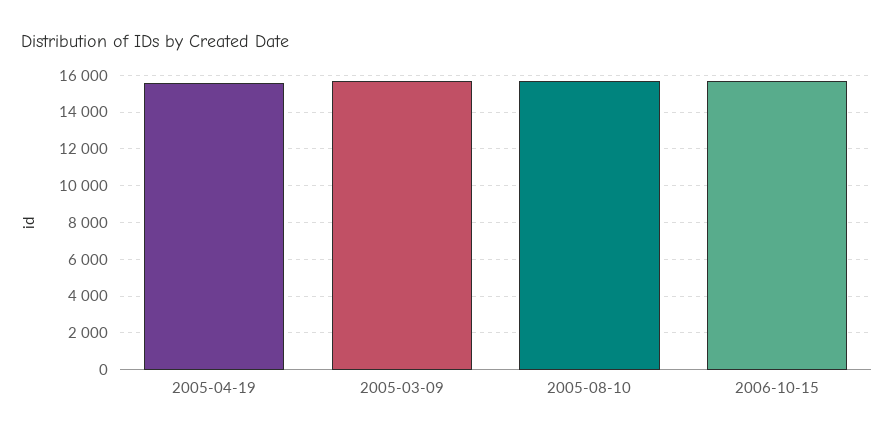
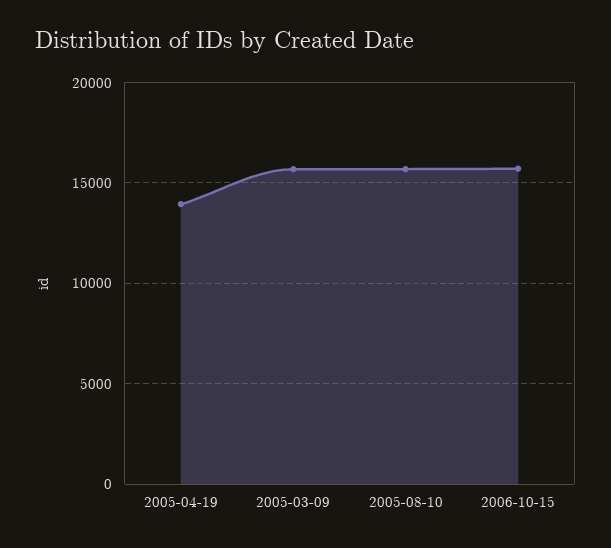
2005-04-19: 15500 -> 14000

